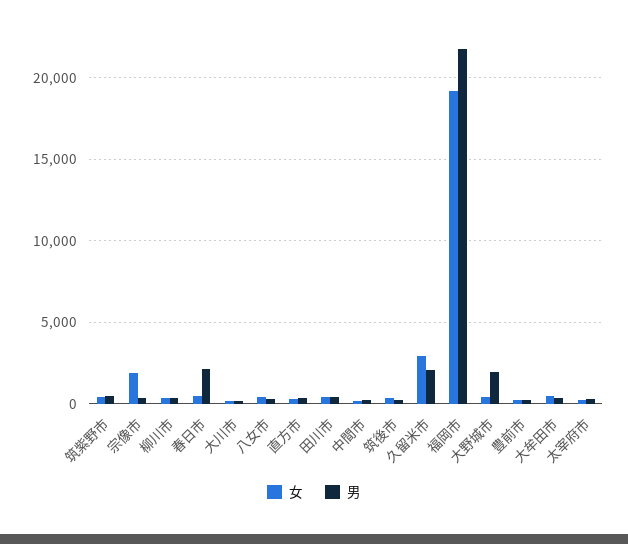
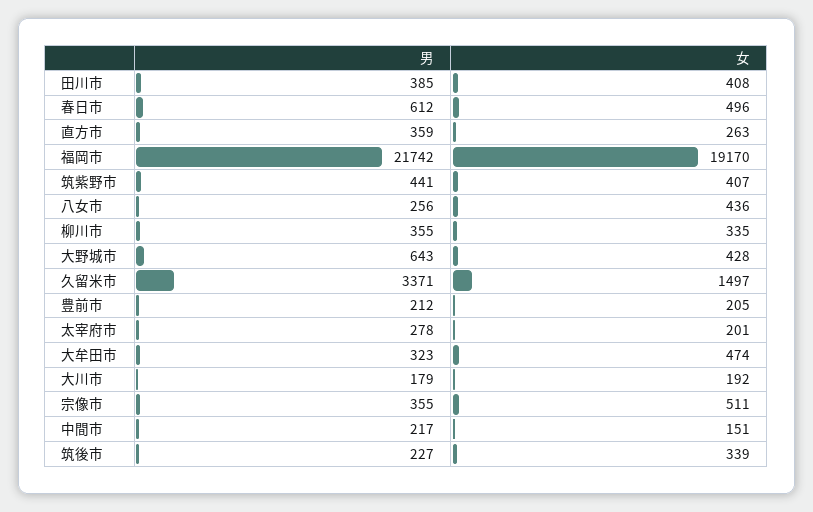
女, 宗像市: 2000 -> 511
男, 春日市: 2000 -> 612
女, 久留米市: 3000 -> 1497
男, 久留米市: 2000 -> 3371
男, 大野城市: 2000 -> 643

